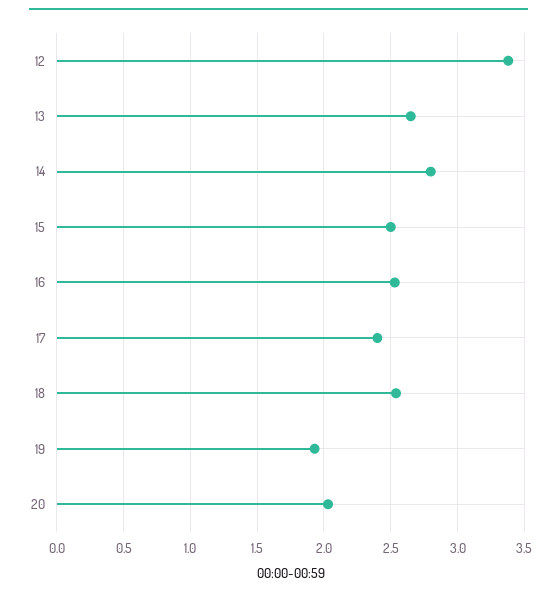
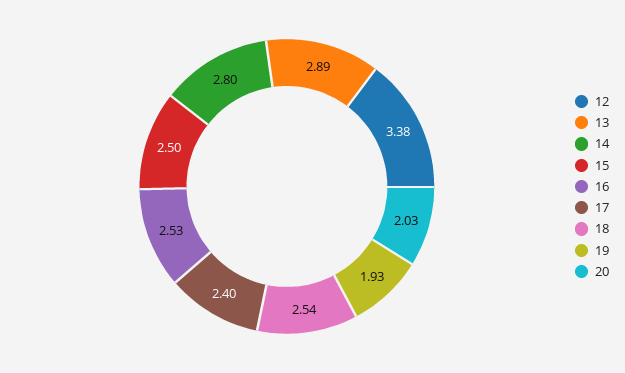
13: 2.65 -> 2.89

